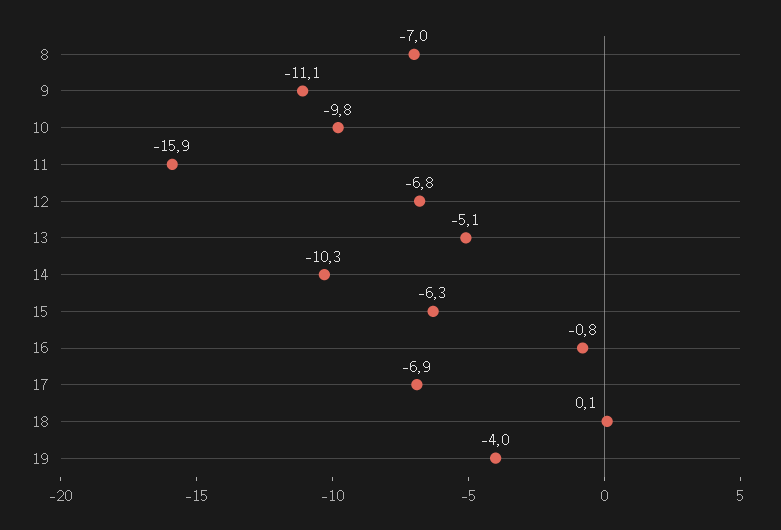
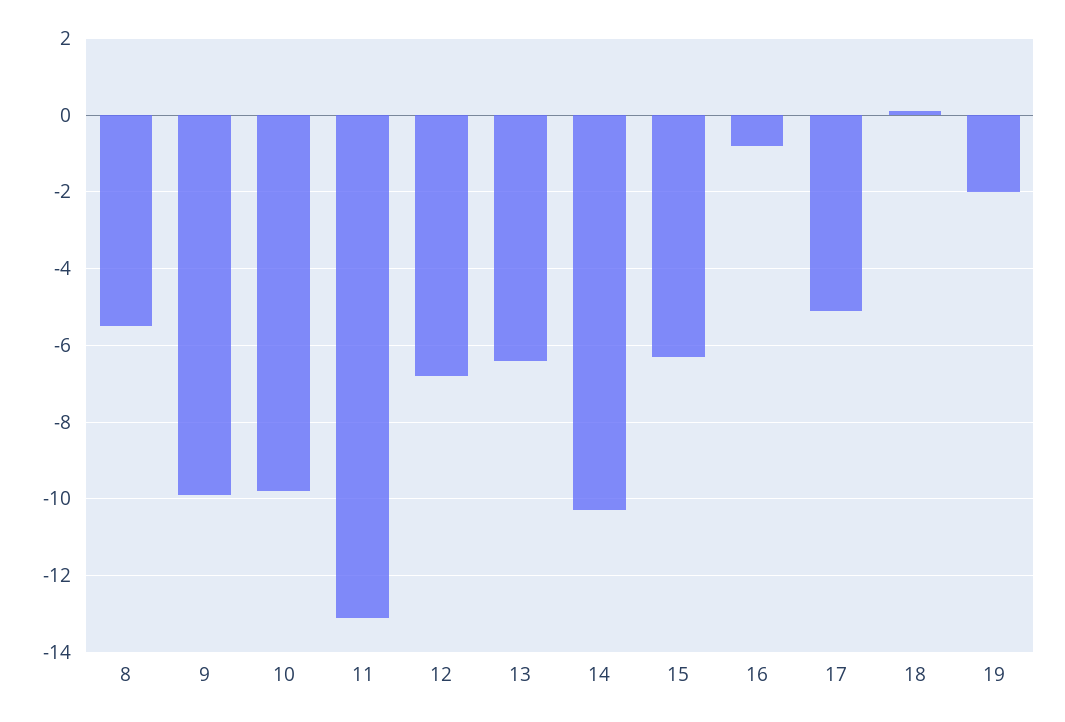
8: -7 -> -5.5
9: -11.1 -> -10
11: -15.9 -> -13
13: -5.1 -> -6.5
17: -6.9 -> -5
19: -4 -> -2

